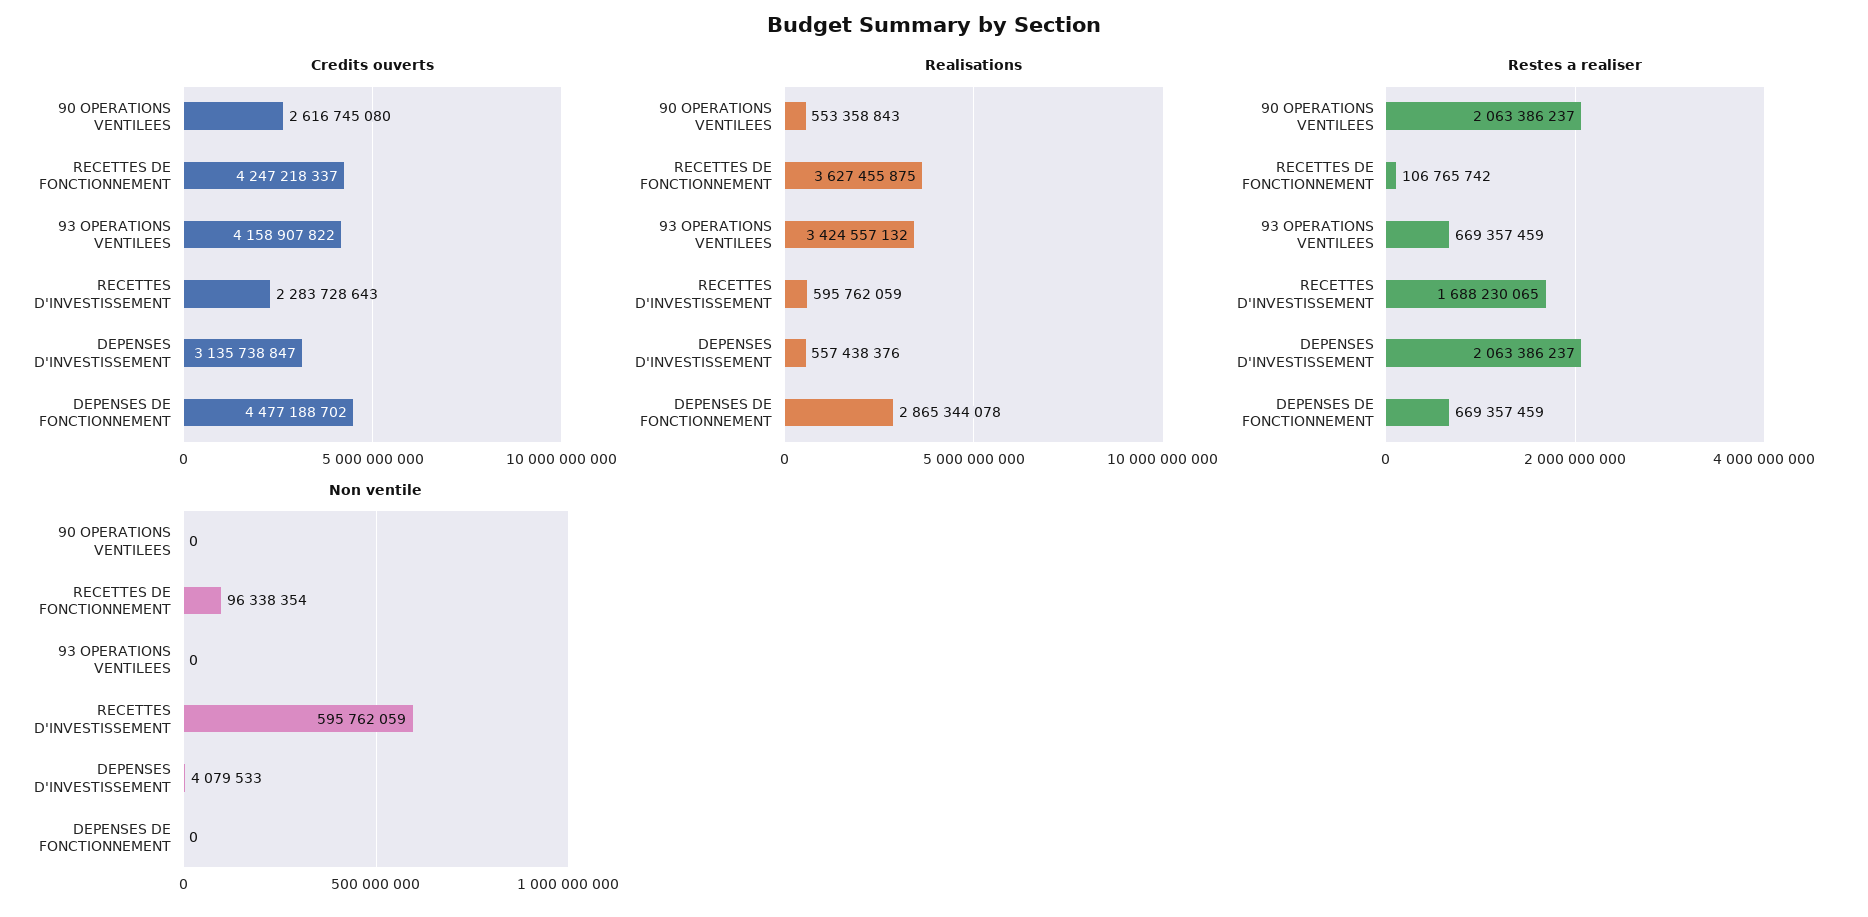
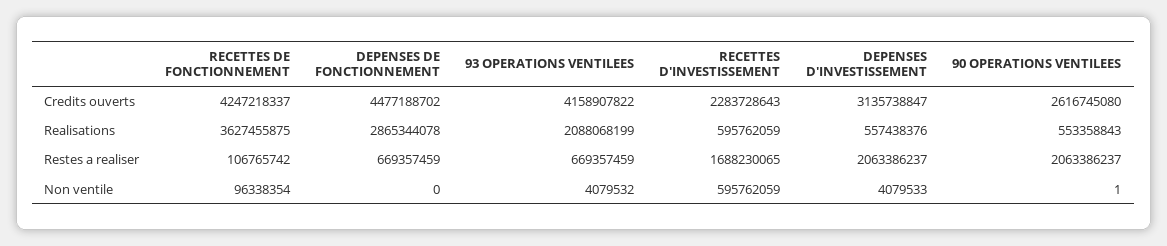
Realisations, 93 OPERATIONS VENTILEES: 3424557132 -> 2088068199
Non ventile, 90 OPERATIONS VENTILEES: 0 -> 1
Non ventile, 93 OPERATIONS VENTILEES: 0 -> 4079532

